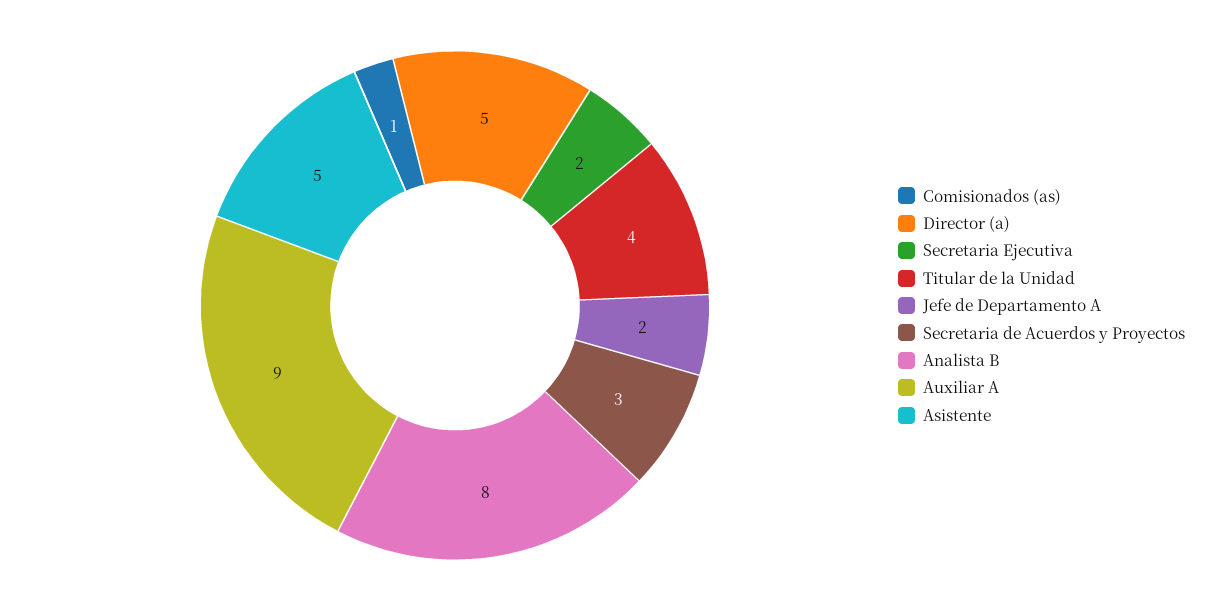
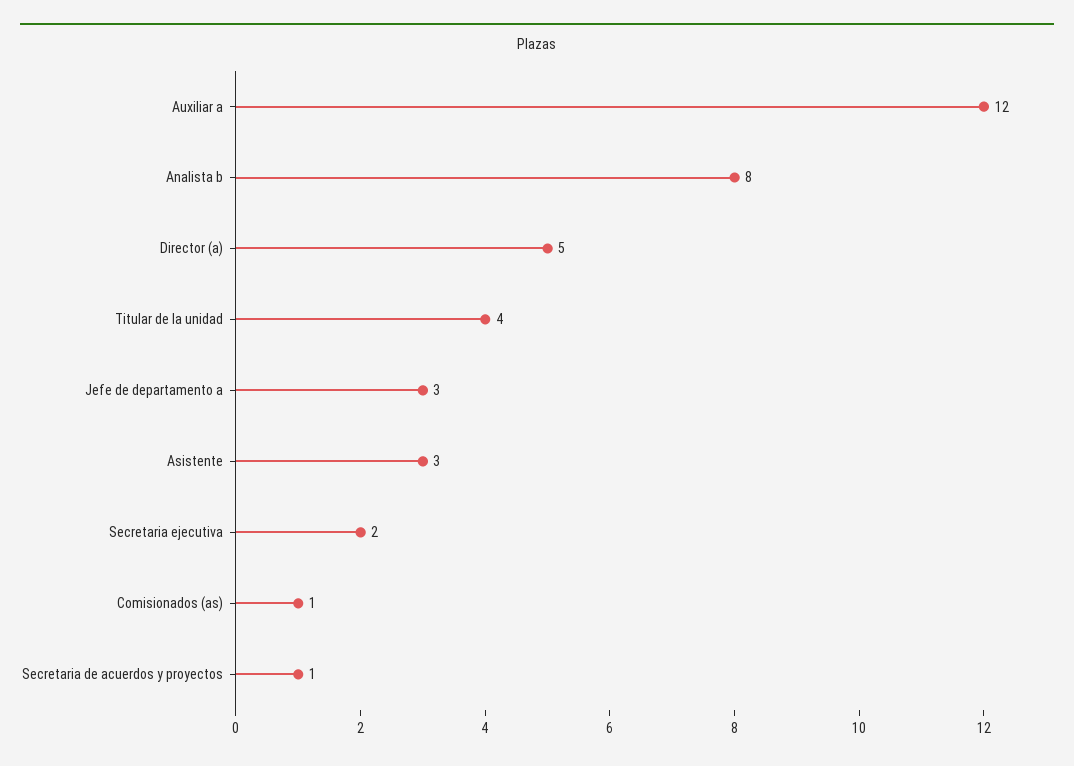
Jefe de Departamento A: 2 -> 3
Secretaria de Acuerdos y Proyectos: 3 -> 1
Auxiliar A: 9 -> 12
Asistente: 5 -> 3

